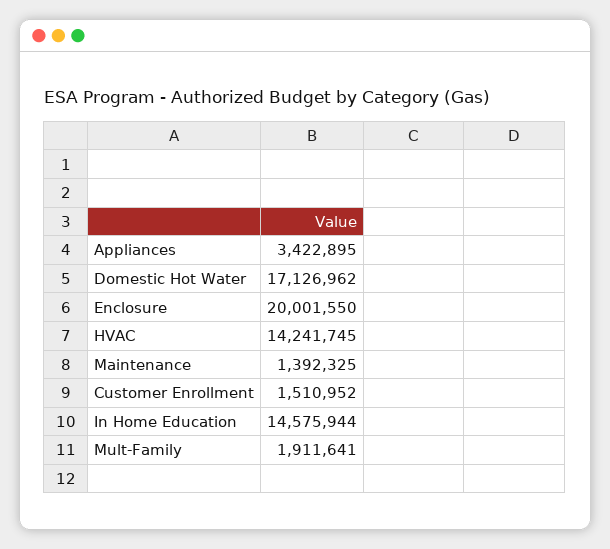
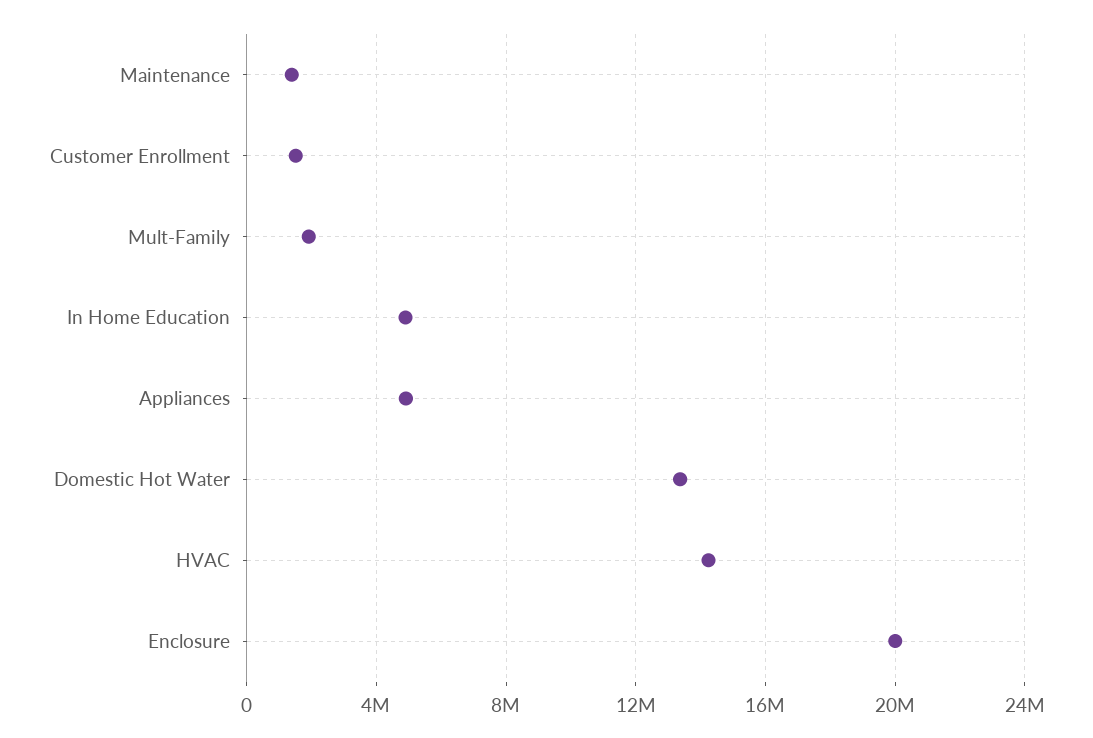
Appliances: 3422895 -> 5000000
Domestic Hot Water: 17126962 -> 13500000
In Home Education: 14575944 -> 5000000

